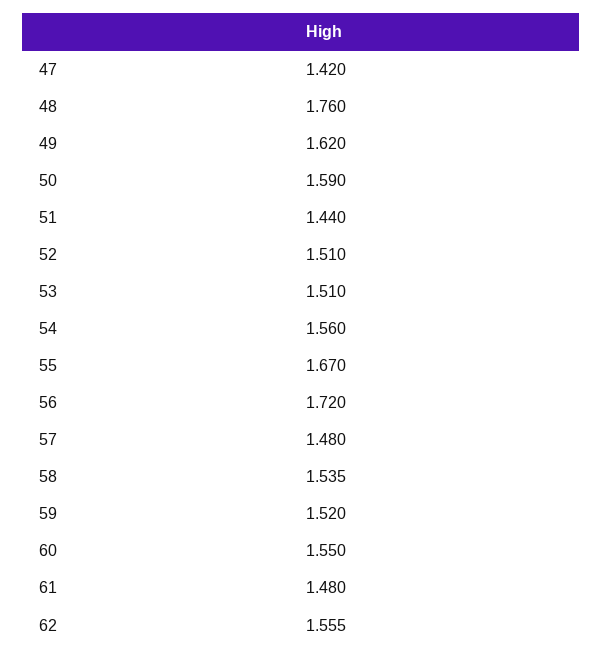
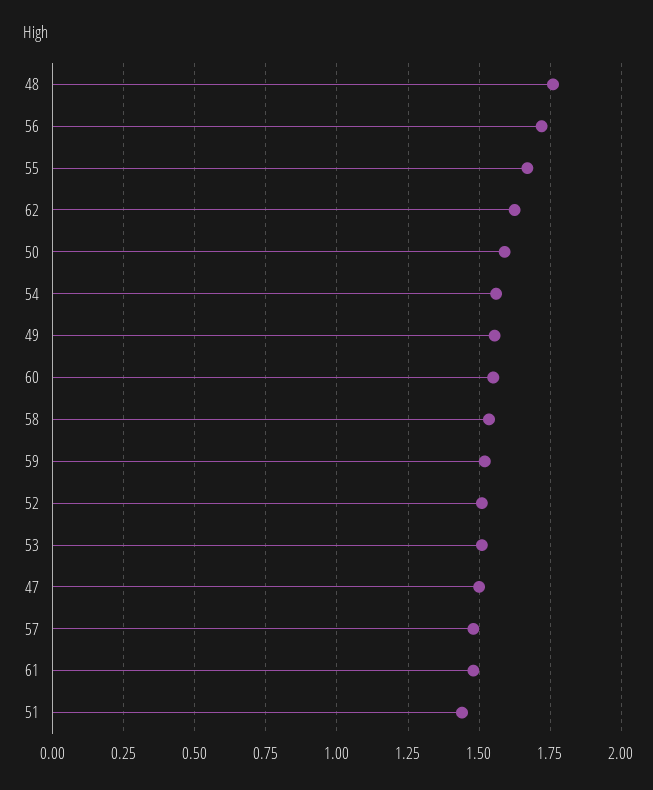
47: 1.42 -> 1.5
49: 1.62 -> 1.55
62: 1.555 -> 1.625

